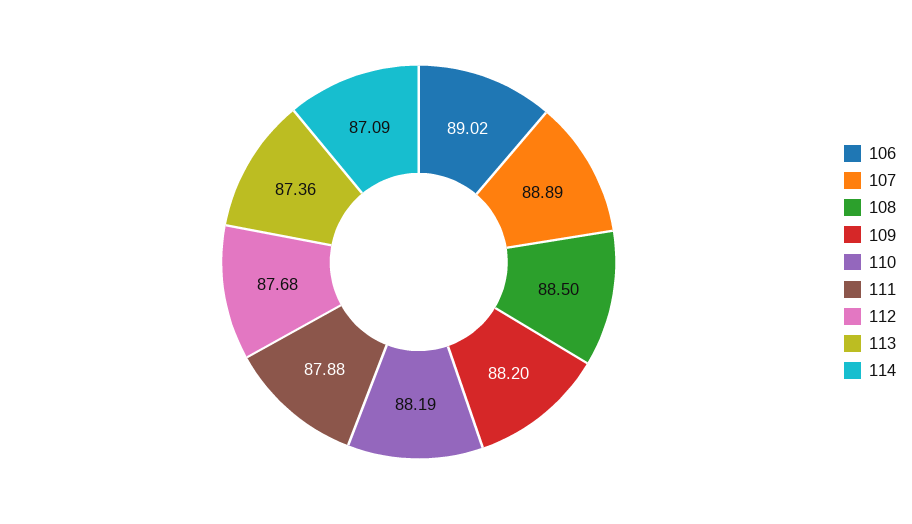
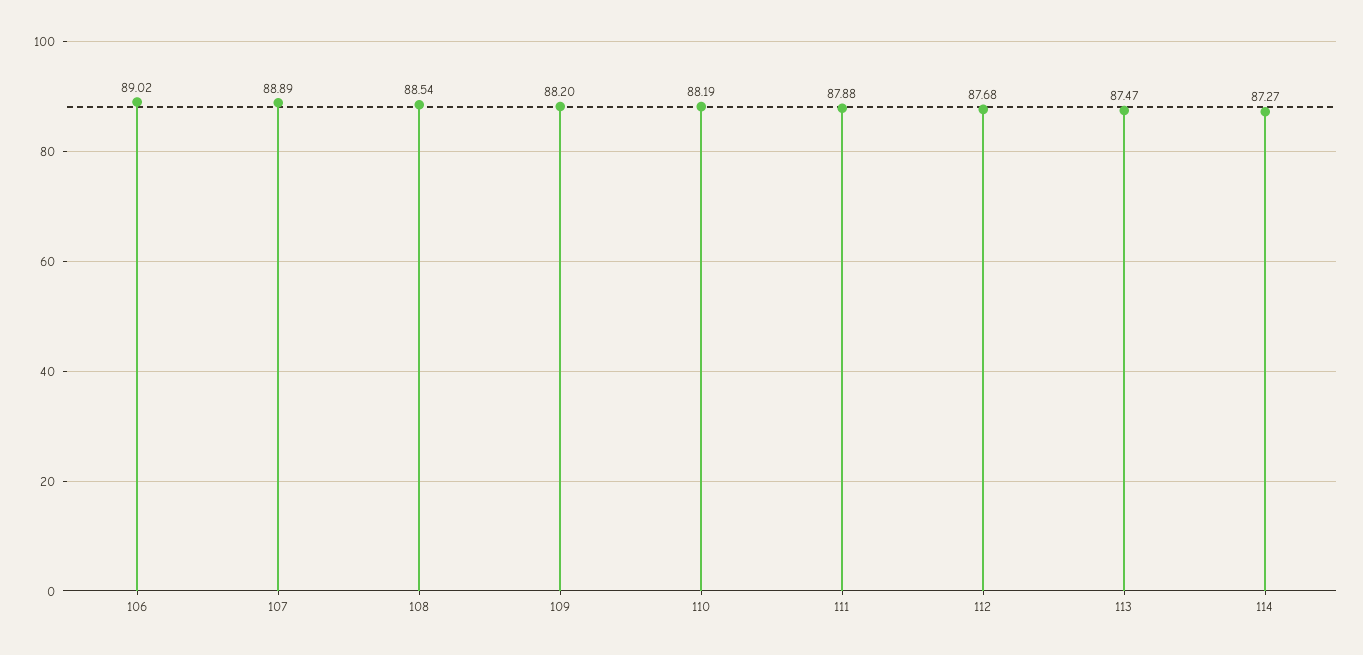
108: 88.5 -> 88.54
113: 87.36 -> 87.47
114: 87.09 -> 87.27

